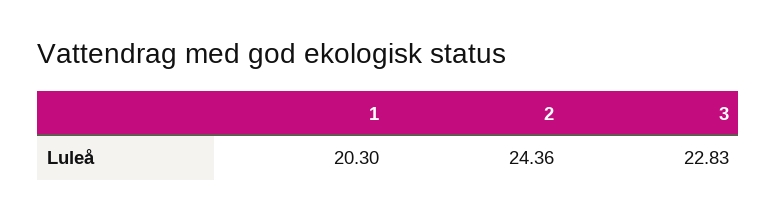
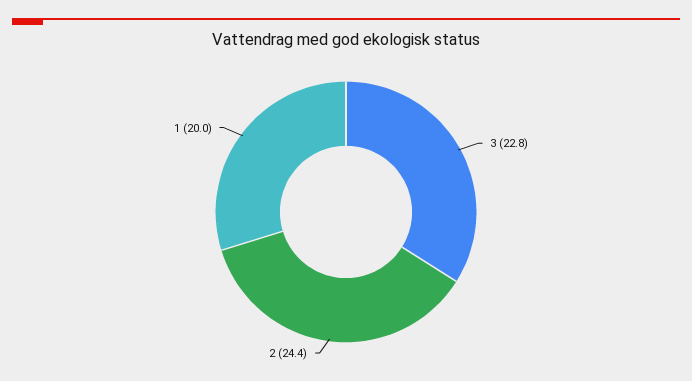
1: 20.3 -> 20

